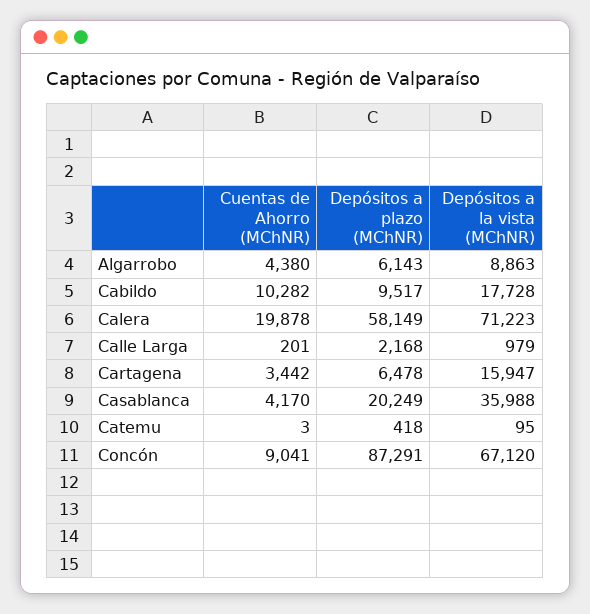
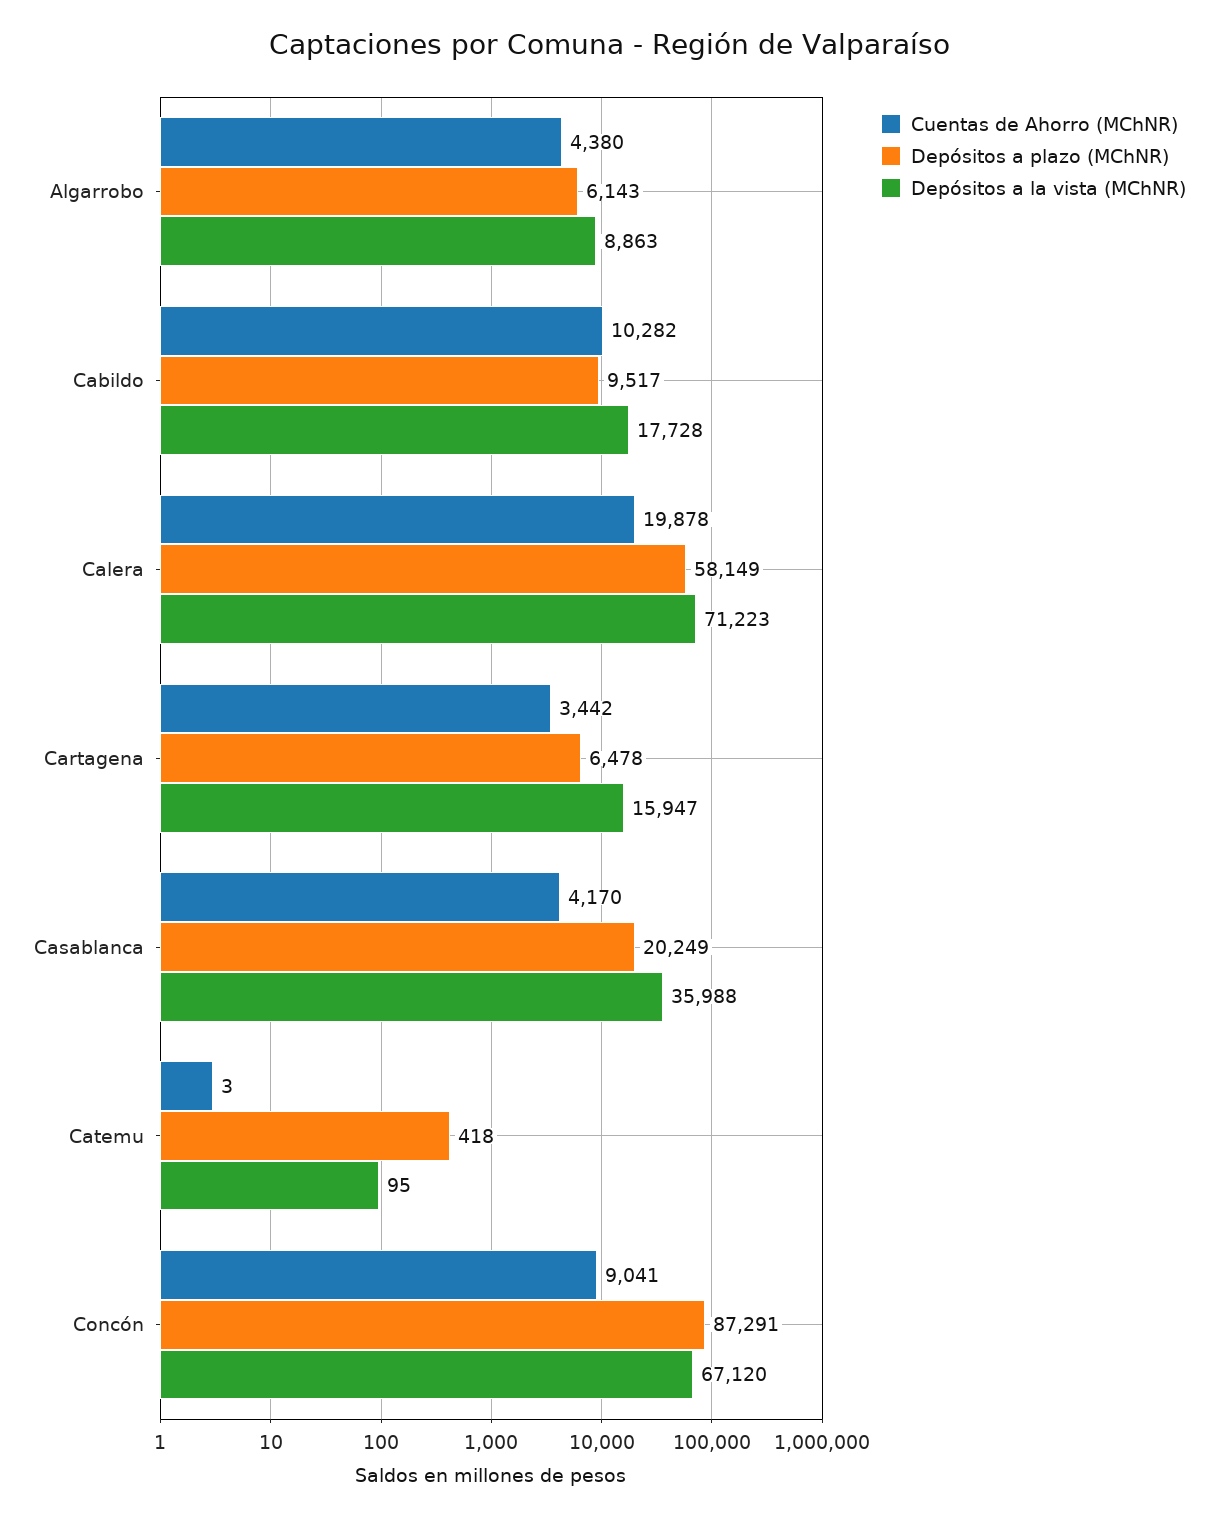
Cuentas de Ahorro (MChNR), Calle Larga: 201 -> none
Depósitos a plazo (MChNR), Calle Larga: 2168 -> none
Depósitos a la vista (MChNR), Calle Larga: 979 -> none

